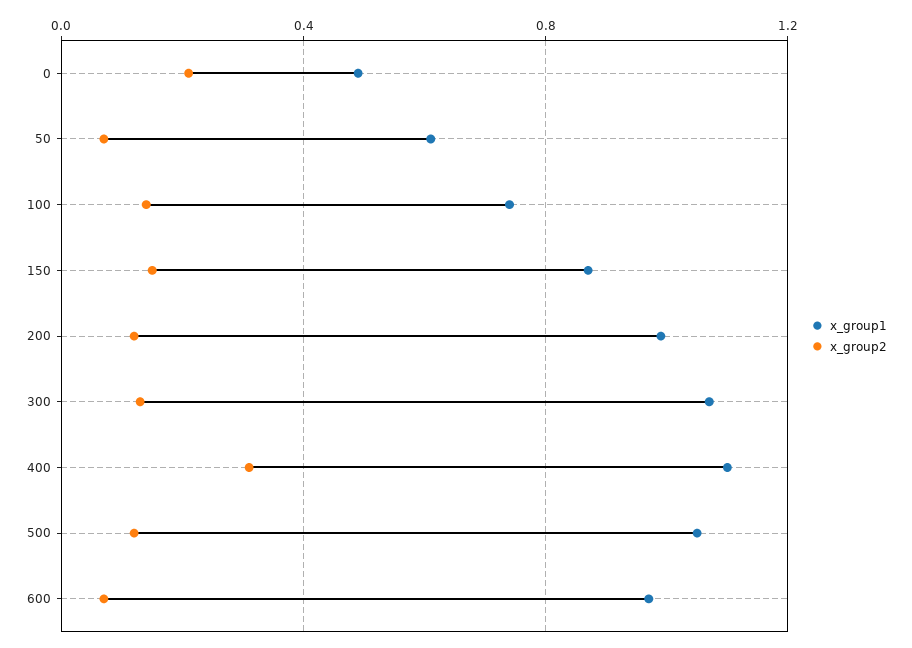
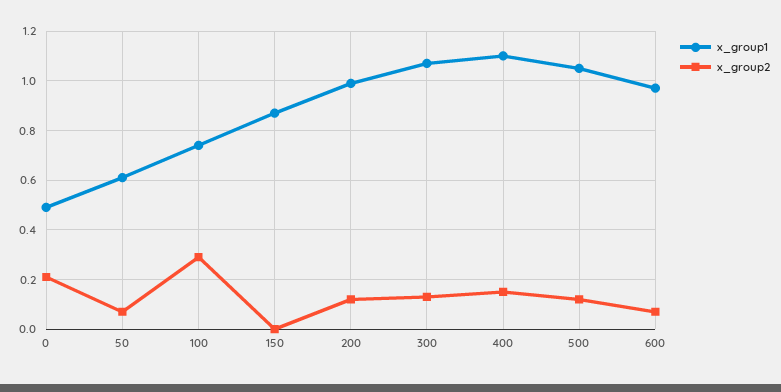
x_group2, 100: 0.15 -> 0.3
x_group2, 150: 0.15 -> 0
x_group2, 400: 0.3 -> 0.15

